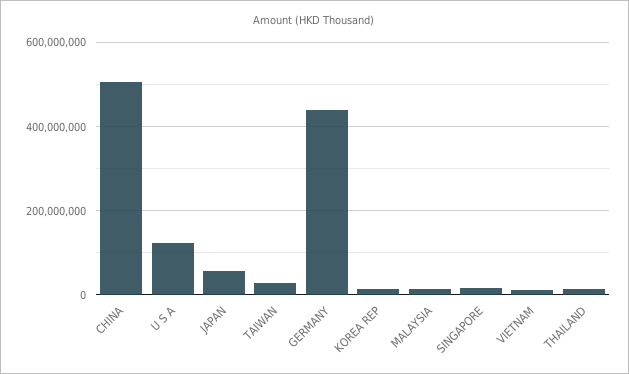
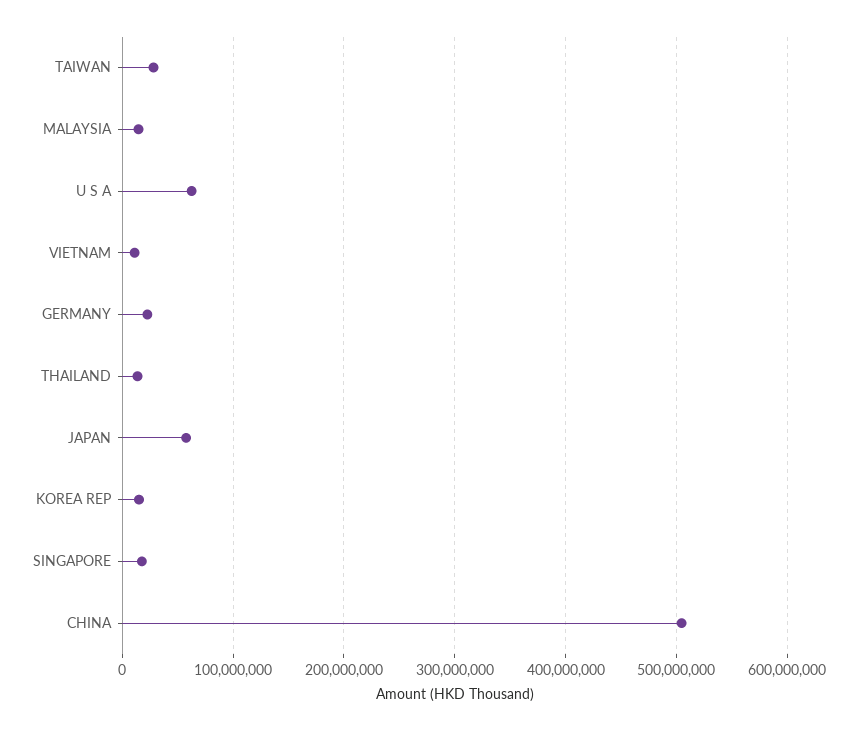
U S A: 120000000 -> 60000000
GERMANY: 440000000 -> 20000000

